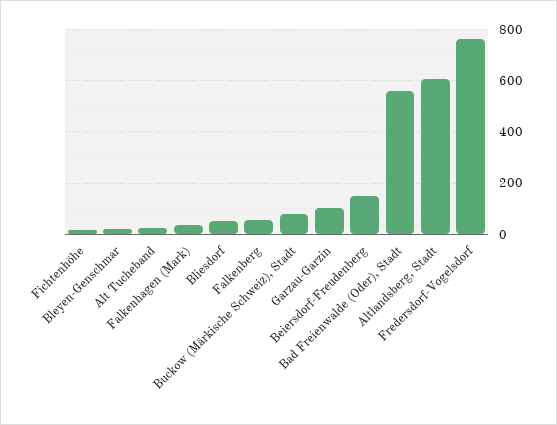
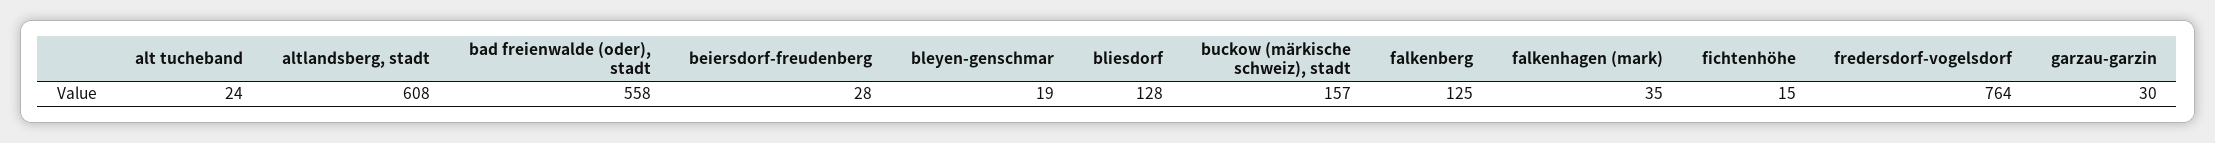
Bliesdorf: 50 -> 128
Falkenberg: 50 -> 125
Buckow (Märkische Schweiz), Stadt: 75 -> 157
Garzau-Garzin: 100 -> 30
Beiersdorf-Freudenberg: 150 -> 28

